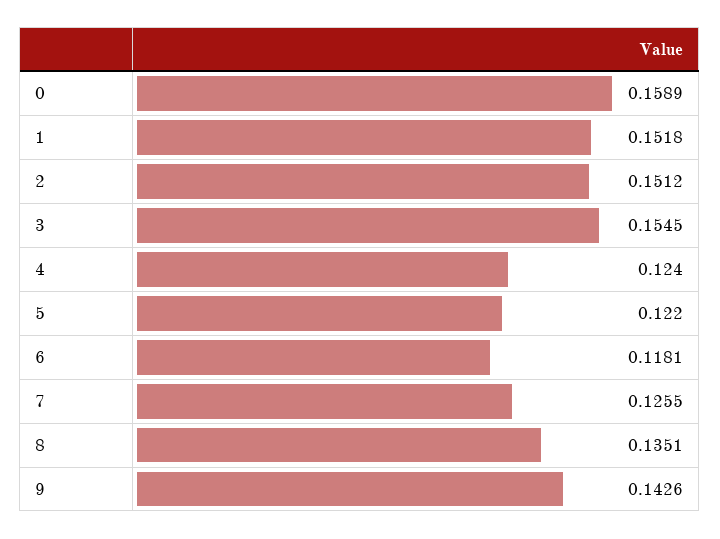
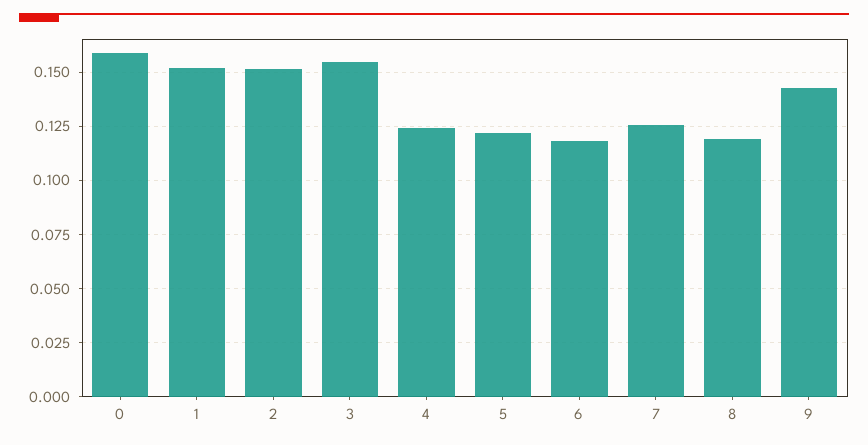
8: 0.1351 -> 0.12

